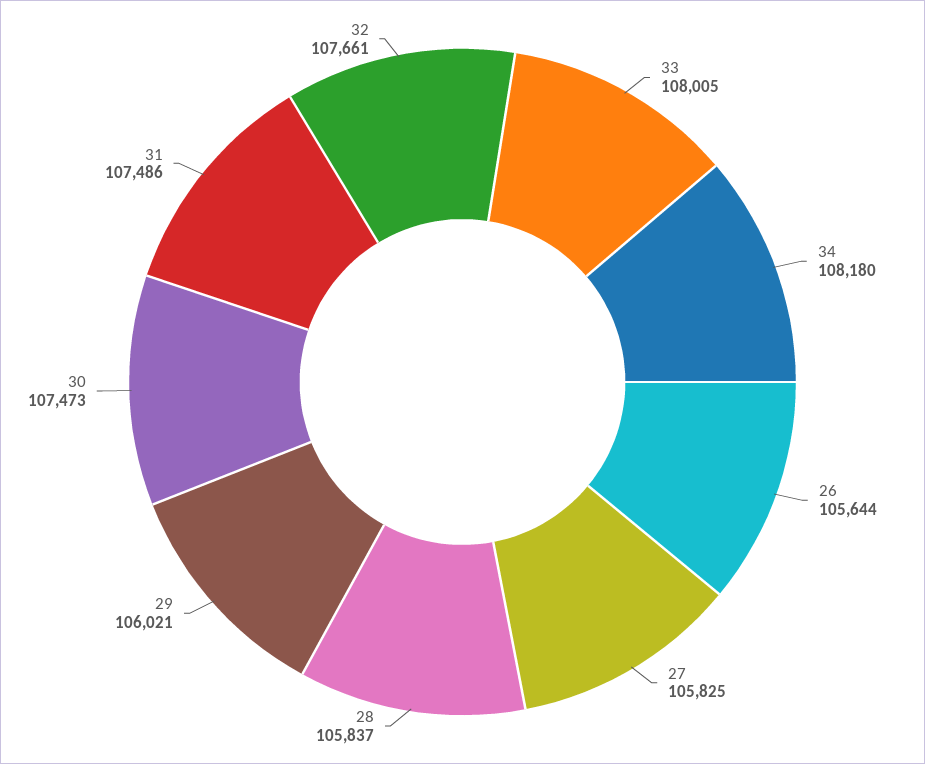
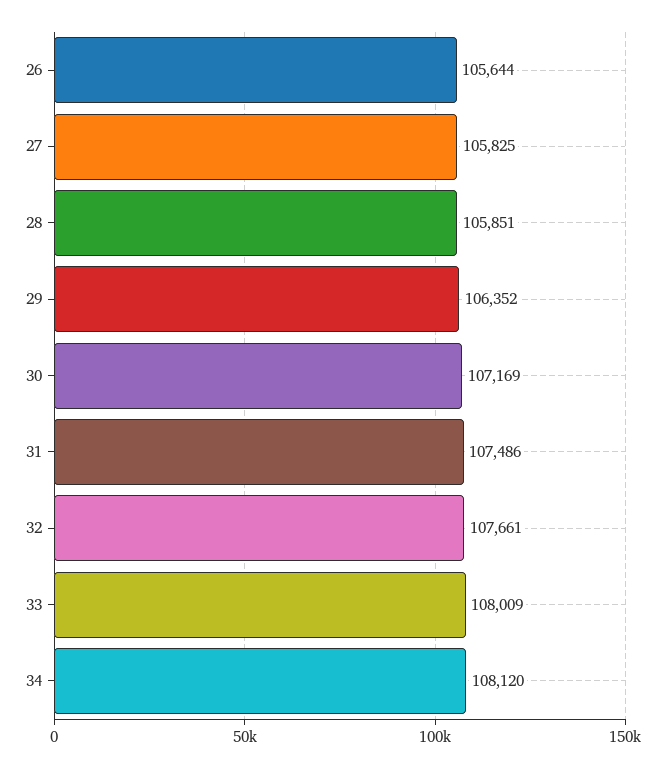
33: 108005 -> 108009
34: 108180 -> 108120
28: 105837 -> 105851
29: 106021 -> 106352
30: 107473 -> 107169

